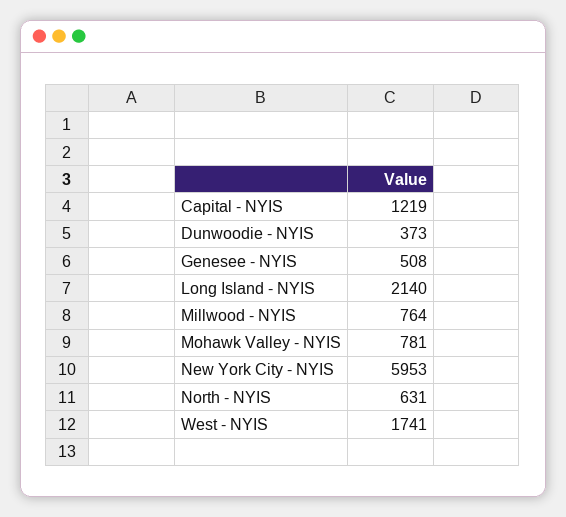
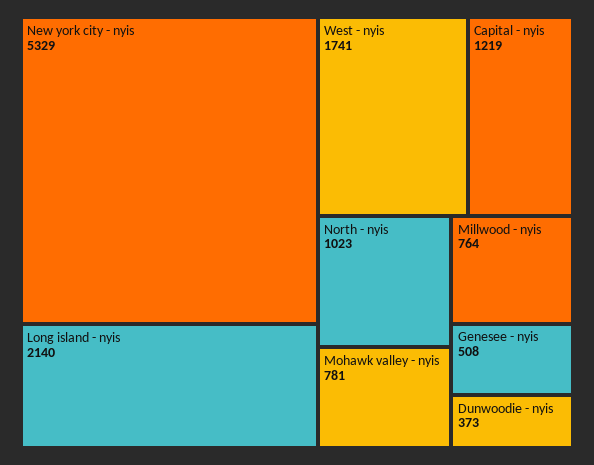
New York City - NYIS: 5953 -> 5329
North - NYIS: 631 -> 1023

